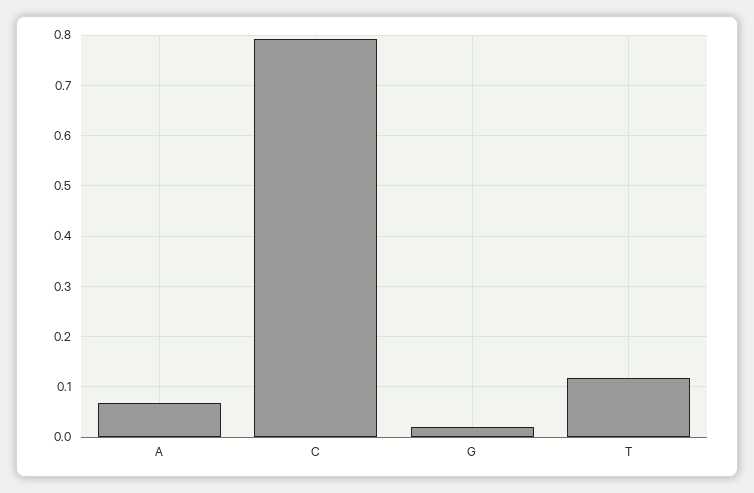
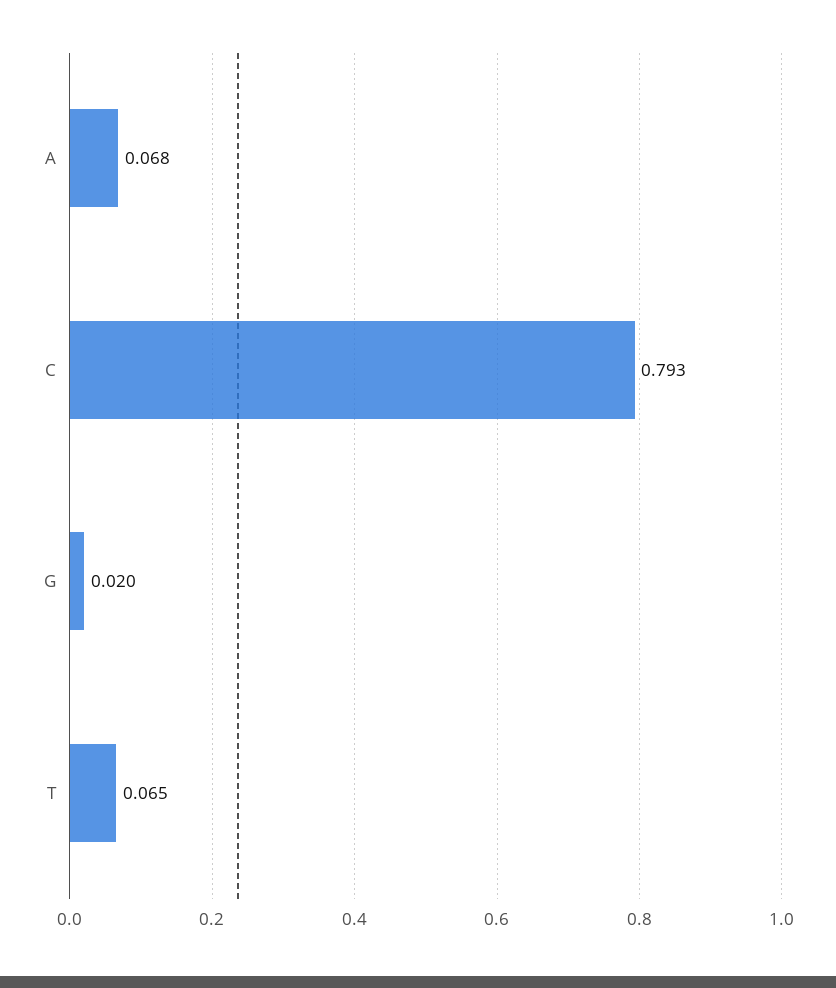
T: 0.12 -> 0.065

